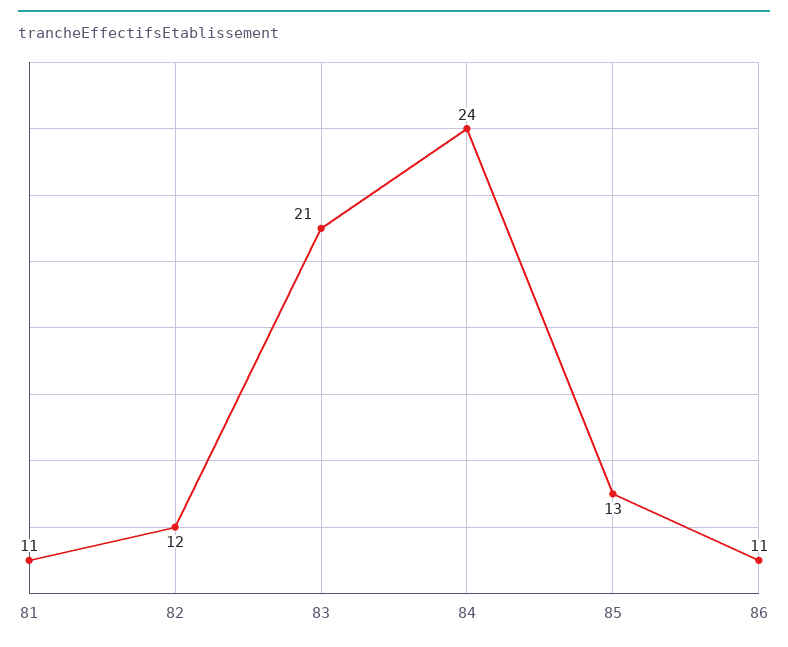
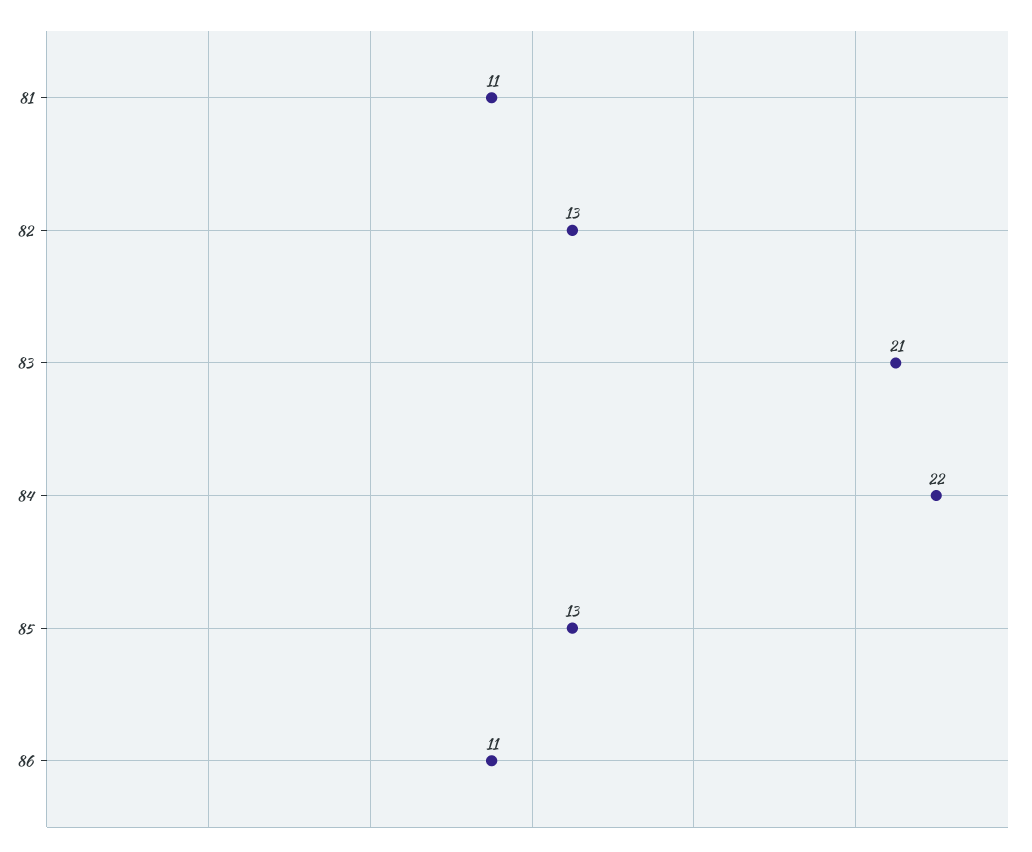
82: 12 -> 13
84: 24 -> 22

